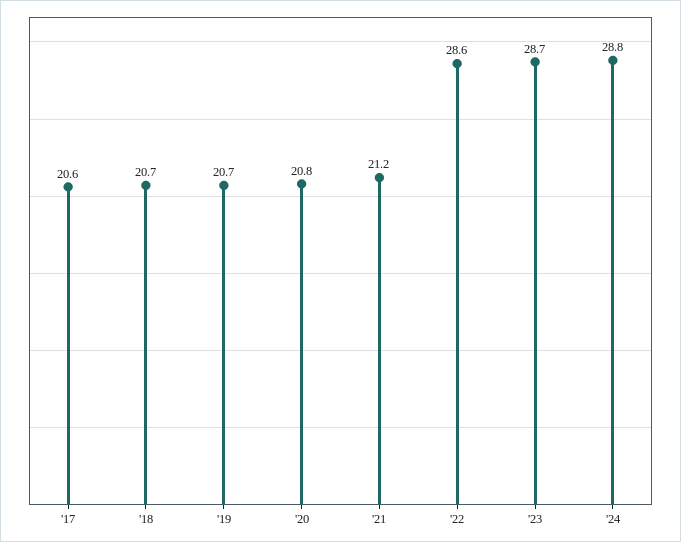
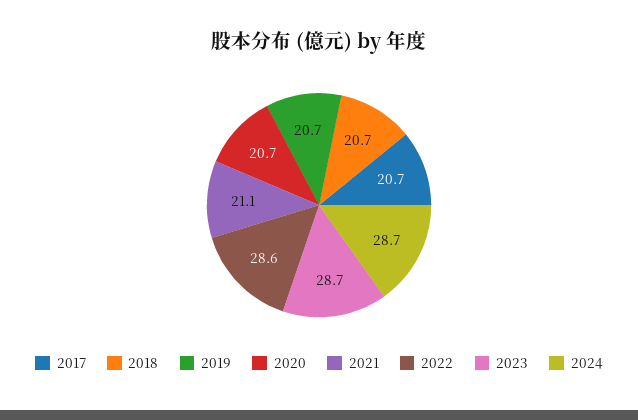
'17: 20.6 -> 20.7
'20: 20.8 -> 20.7
'21: 21.2 -> 21.1
'24: 28.8 -> 28.7

